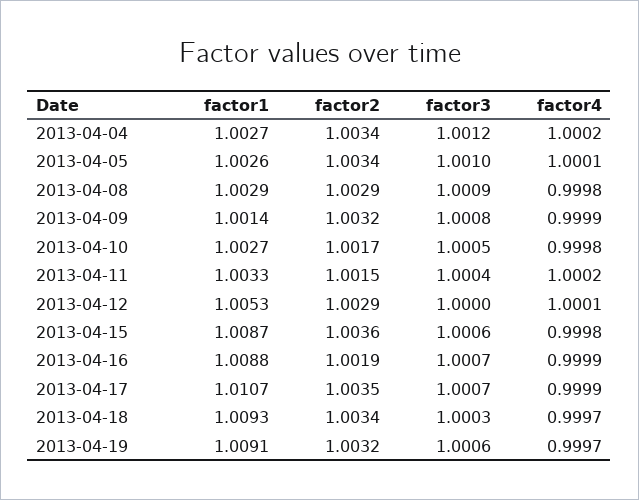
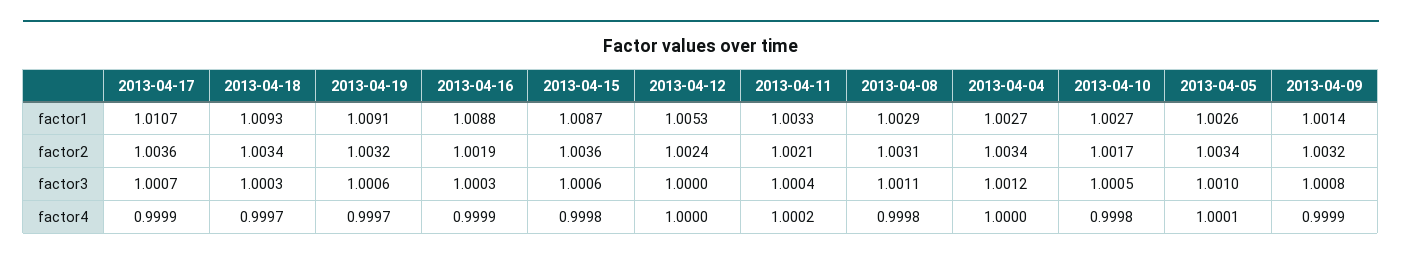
factor4, 2013-04-04: 1.0002 -> 1
factor2, 2013-04-08: 1.0029 -> 1.0031
factor3, 2013-04-08: 1.0009 -> 1.0011
factor2, 2013-04-11: 1.0015 -> 1.0021
factor2, 2013-04-12: 1.0029 -> 1.0024
factor4, 2013-04-12: 1.0001 -> 1
factor3, 2013-04-16: 1.0007 -> 1.0003
factor2, 2013-04-17: 1.0035 -> 1.0036

